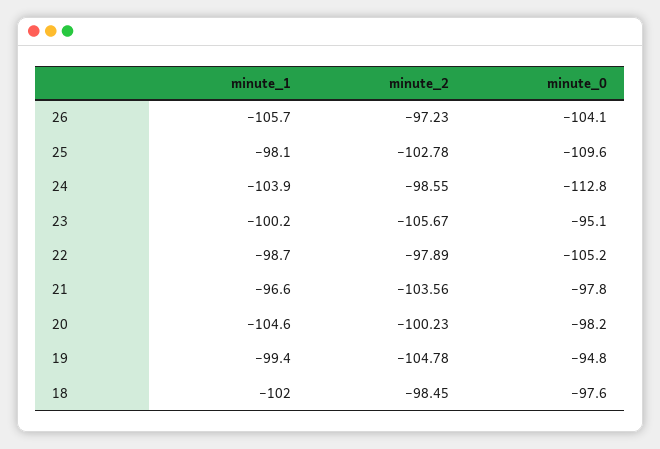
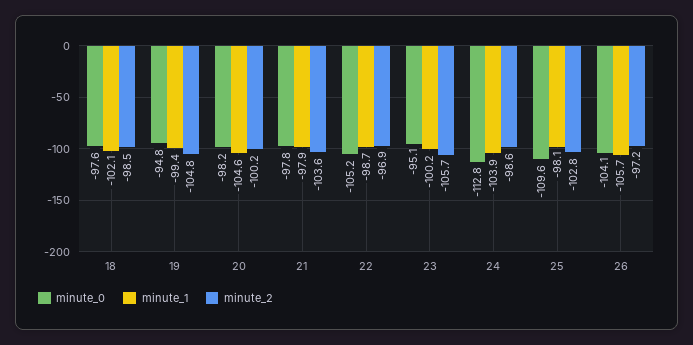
minute_2, 22: -97.89 -> -96.9
minute_1, 21: -96.6 -> -97.9
minute_1, 18: -102 -> -102.1

